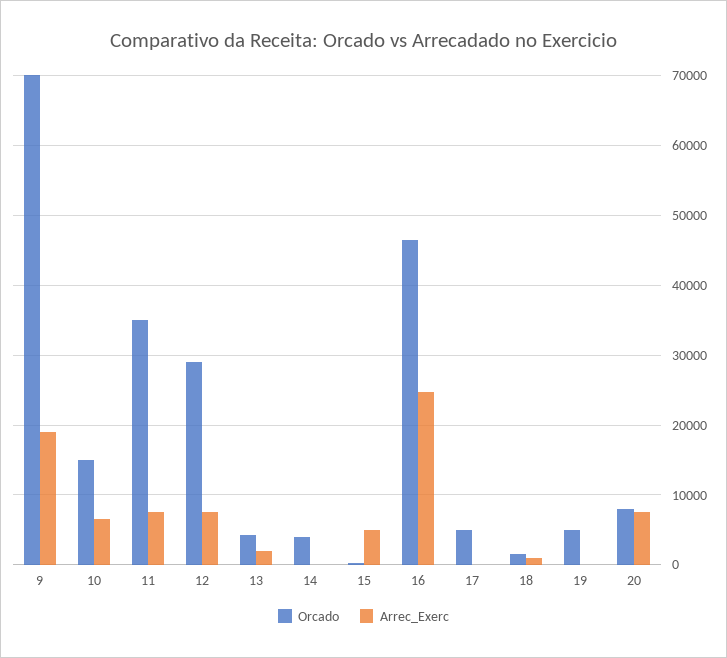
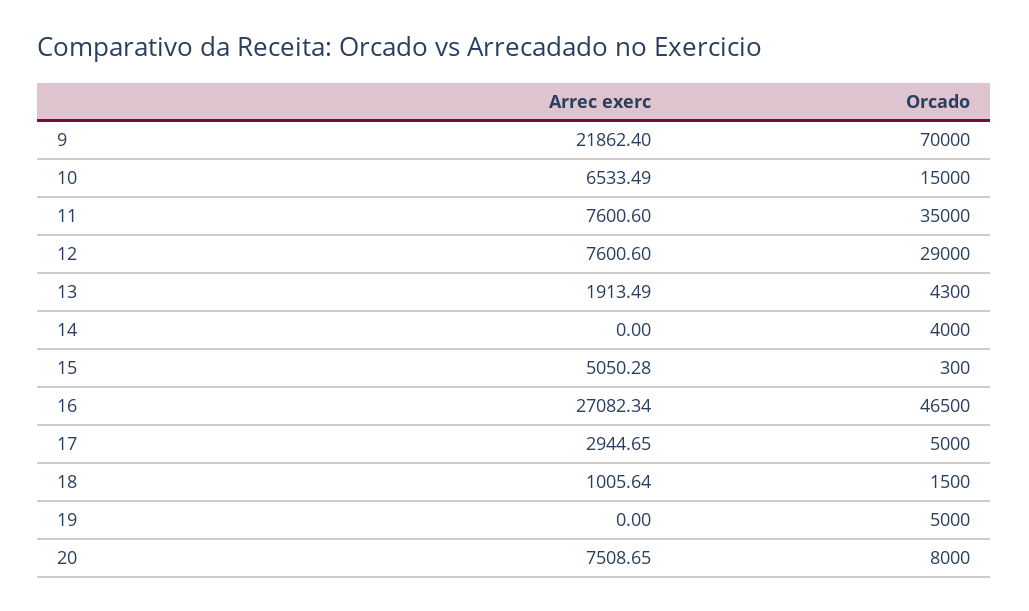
Arrec_Exerc, 9: 19000 -> 21862.4
Arrec_Exerc, 16: 25000 -> 27082.34
Arrec_Exerc, 17: 0 -> 2944.65

